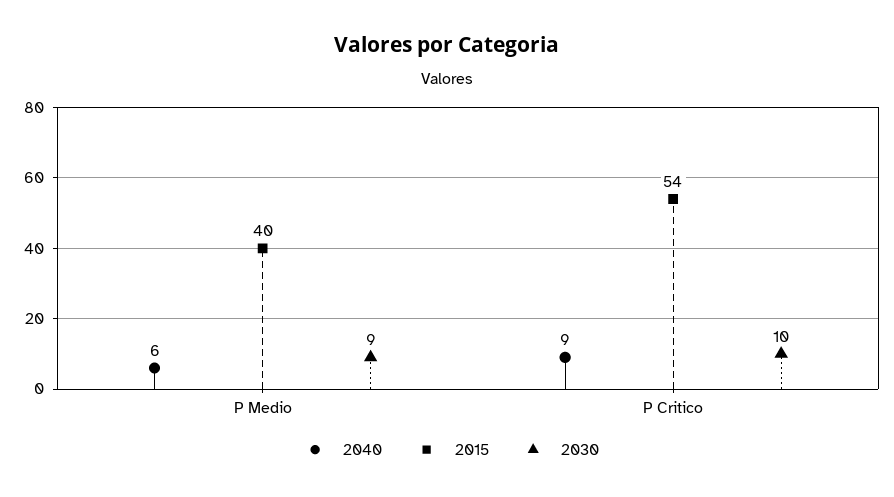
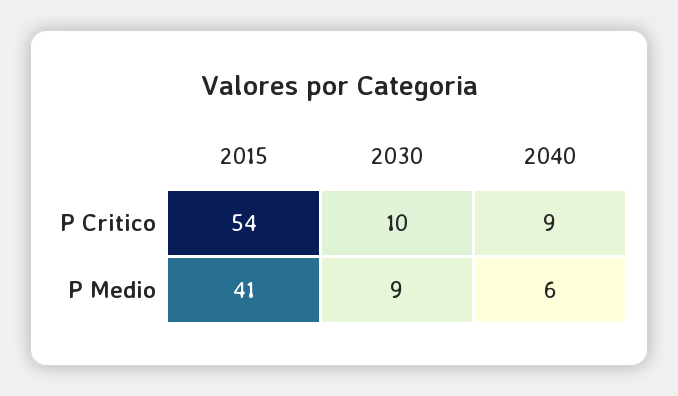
2015, P Medio: 40 -> 41

